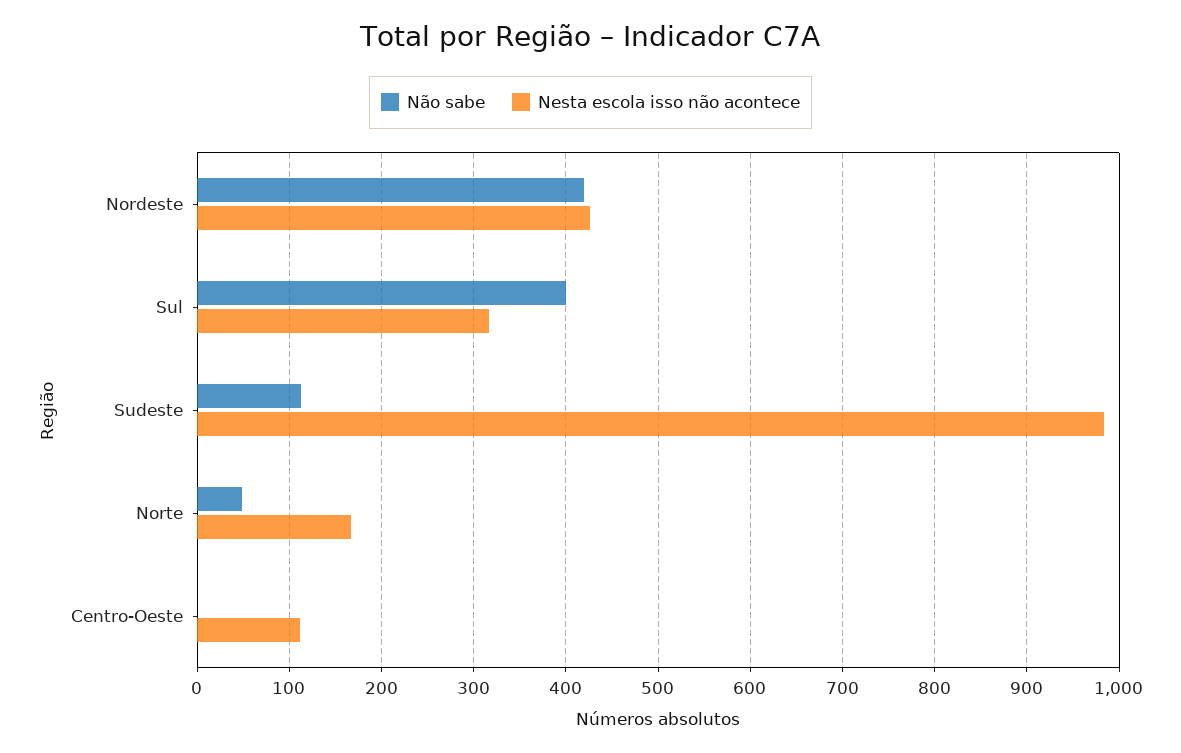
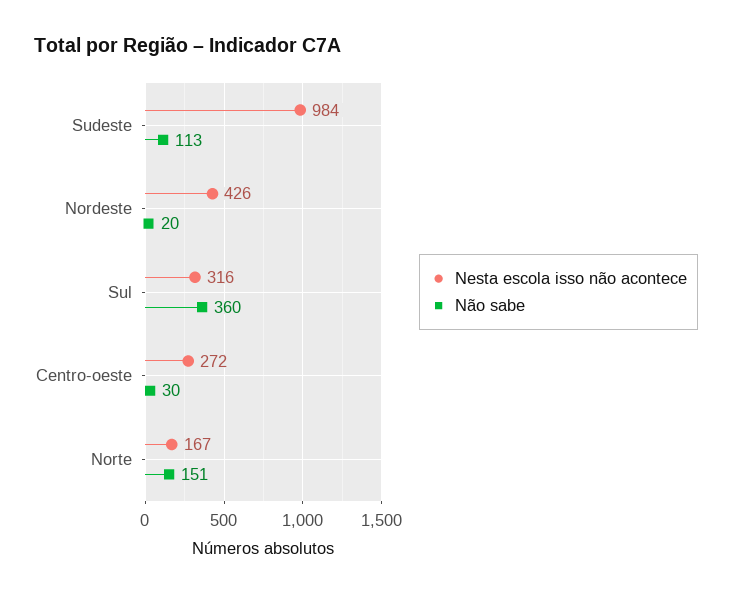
Não sabe, Nordeste: 420 -> 20
Não sabe, Sul: 400 -> 360
Não sabe, Norte: 50 -> 151
Não sabe, Centro-Oeste: 0 -> 30
Nesta escola isso não acontece, Centro-Oeste: 110 -> 272

